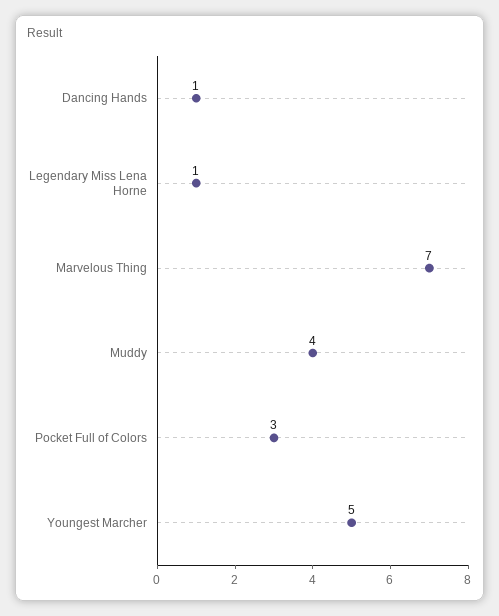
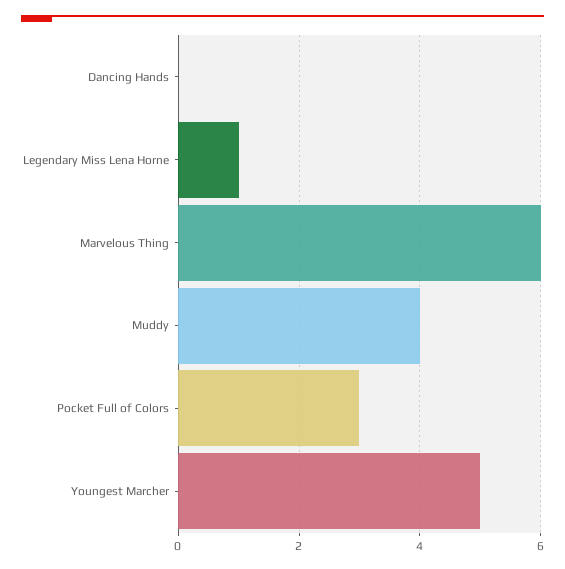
Dancing Hands: 1 -> 0
Marvelous Thing: 7 -> 6

